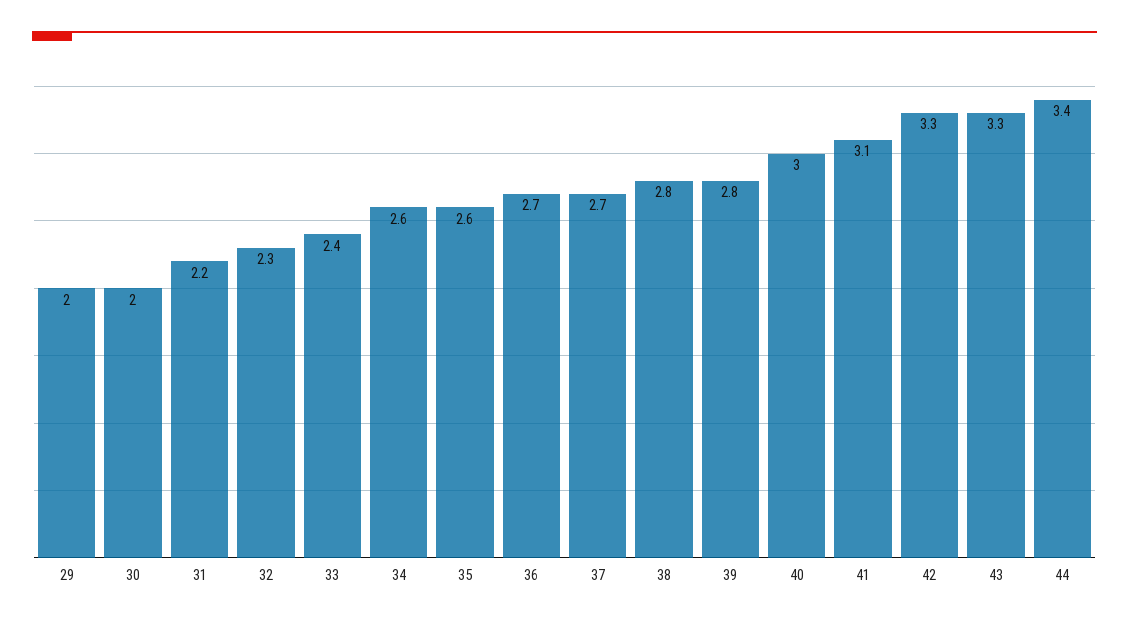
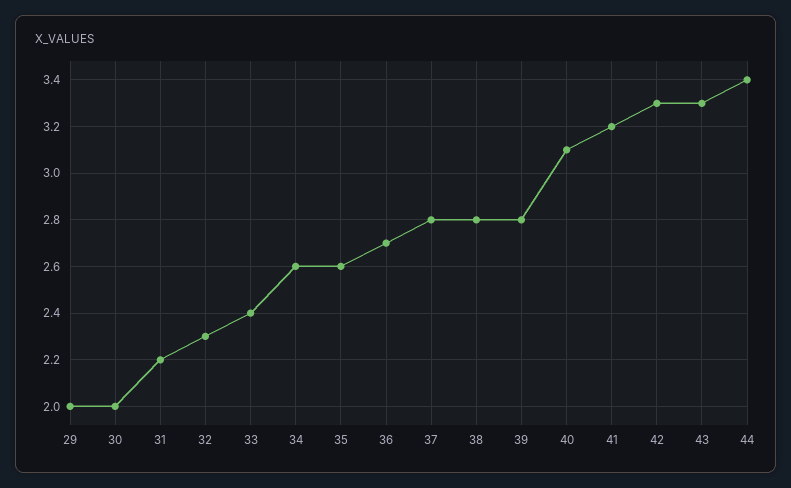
37: 2.7 -> 2.8
40: 3 -> 3.1
41: 3.1 -> 3.2

